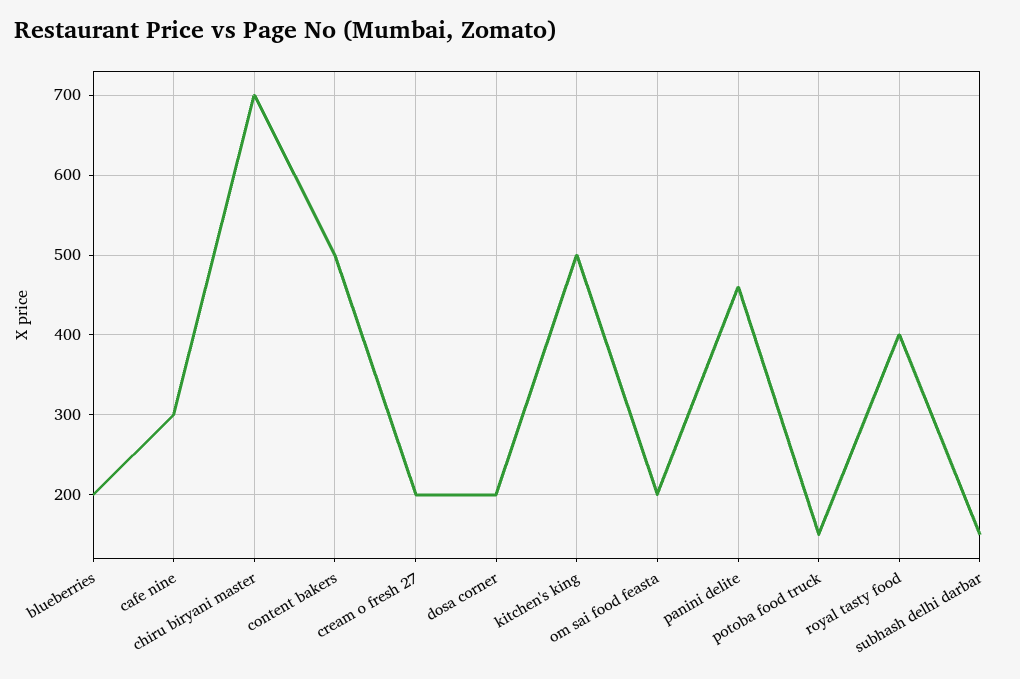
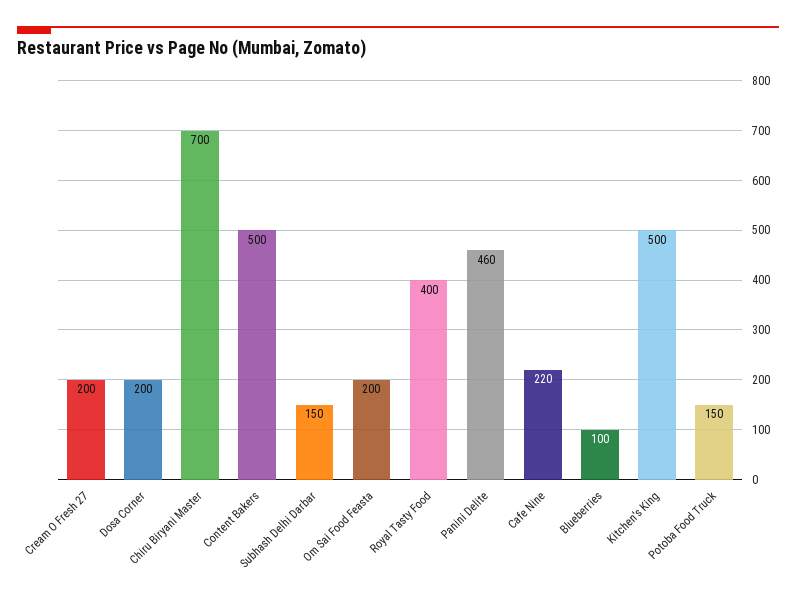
blueberries: 200 -> 100
cafe nine: 300 -> 220

